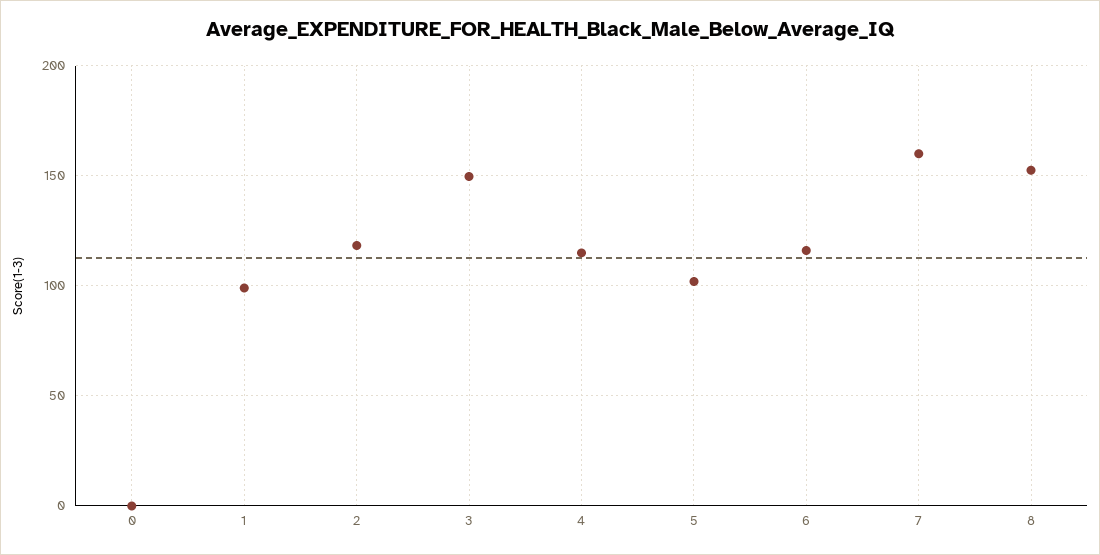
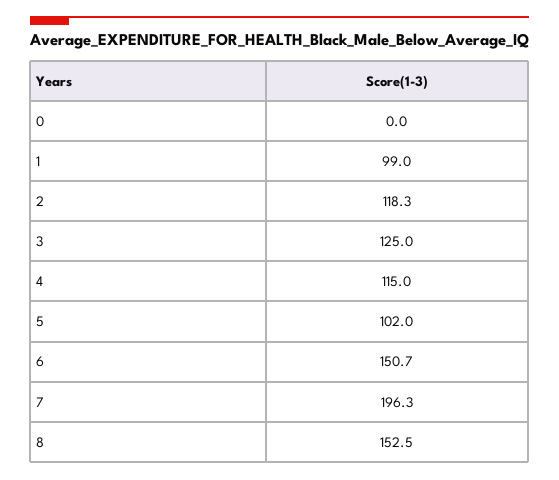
3: 150 -> 125
6: 115 -> 150.7
7: 160 -> 196.3

